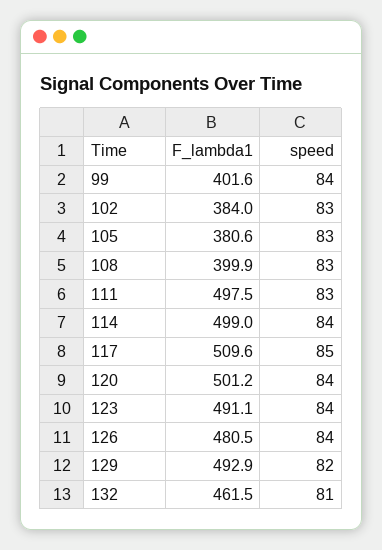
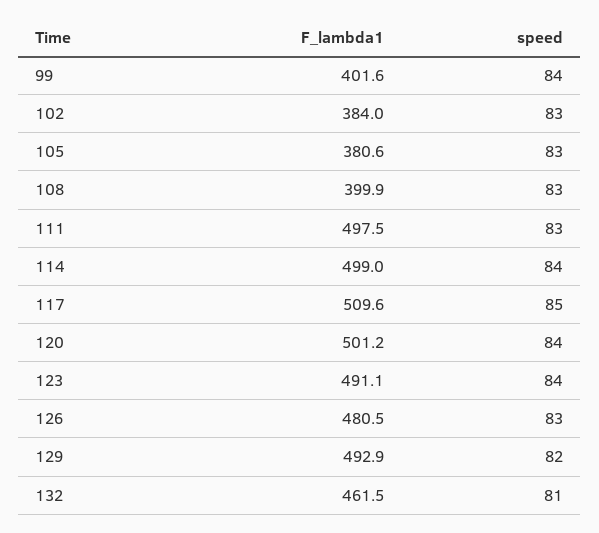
speed, 126: 84 -> 83

